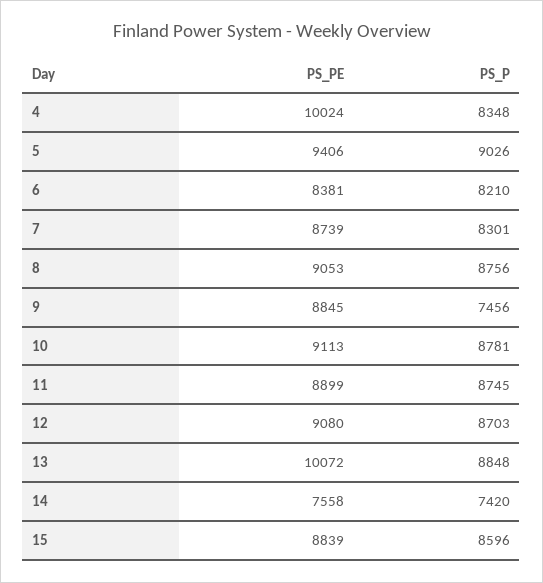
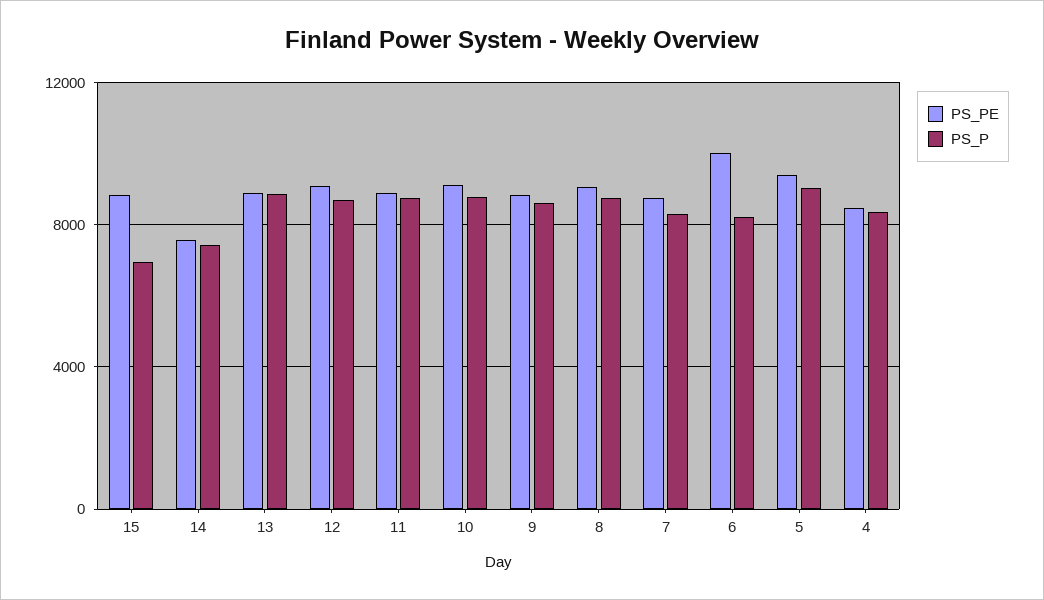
PS_PE, 4: 10024 -> 8500
PS_PE, 6: 8381 -> 10000
PS_P, 9: 7456 -> 8500
PS_PE, 13: 10072 -> 9000
PS_P, 15: 8596 -> 7000

